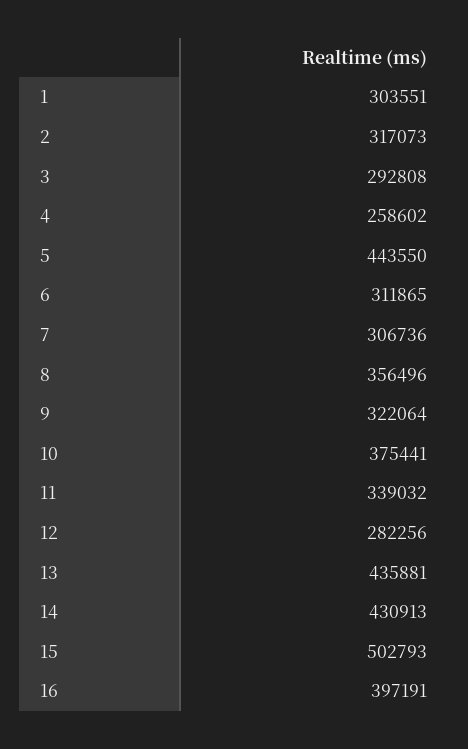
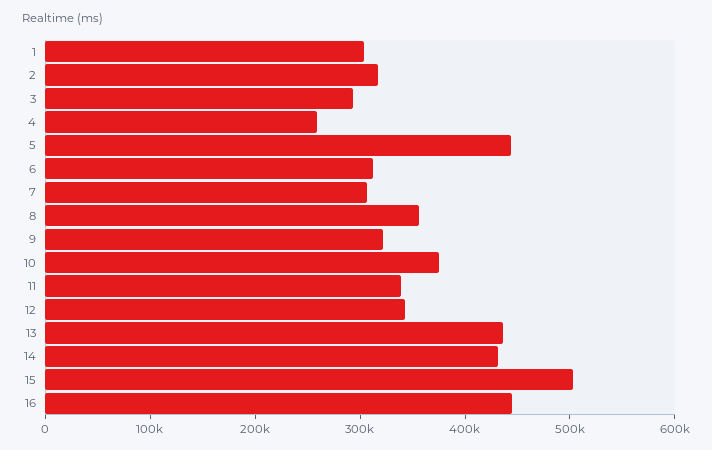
12: 282256 -> 340000
16: 397191 -> 440000

